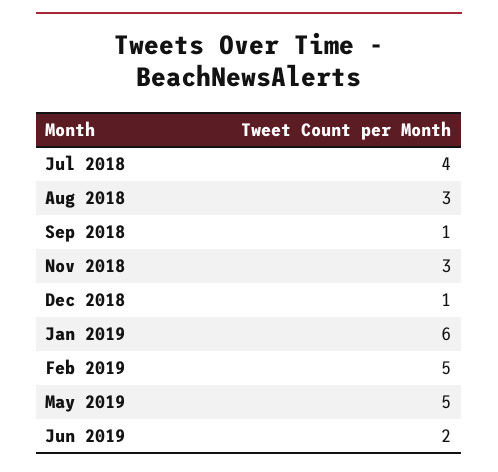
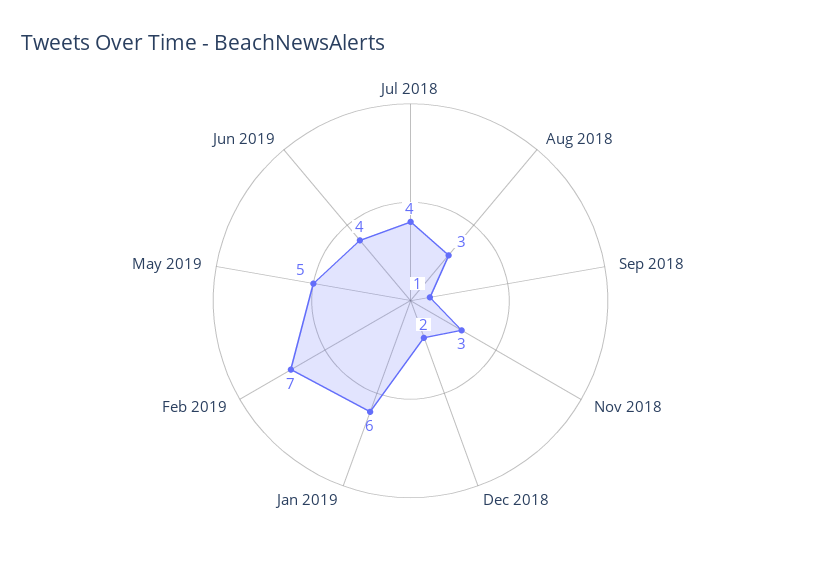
Dec 2018: 1 -> 2
Feb 2019: 5 -> 7
Jun 2019: 2 -> 4

